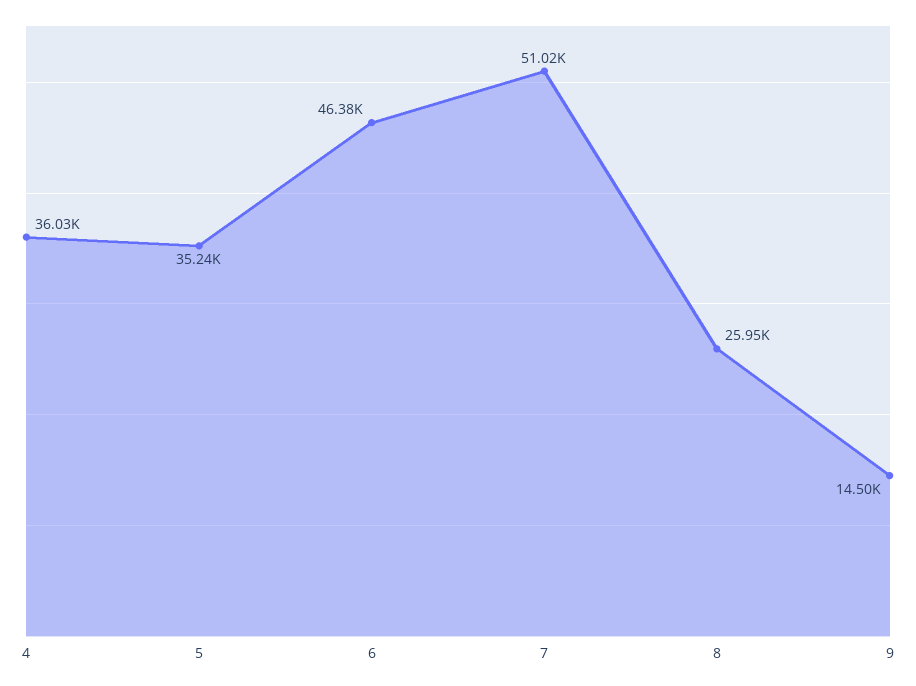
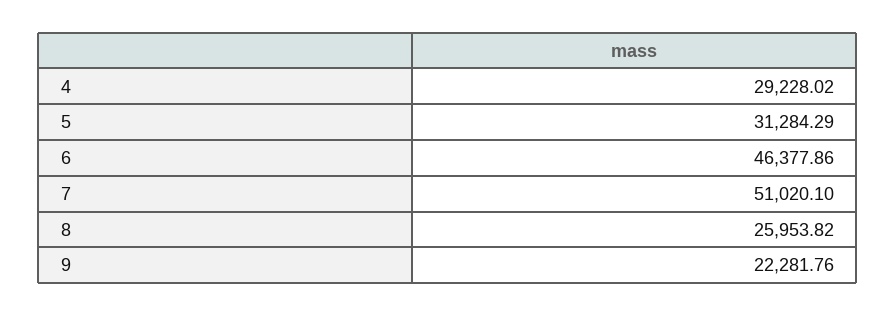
4: 36030 -> 29228.02
5: 35240 -> 31284.29
9: 14500 -> 22281.76

